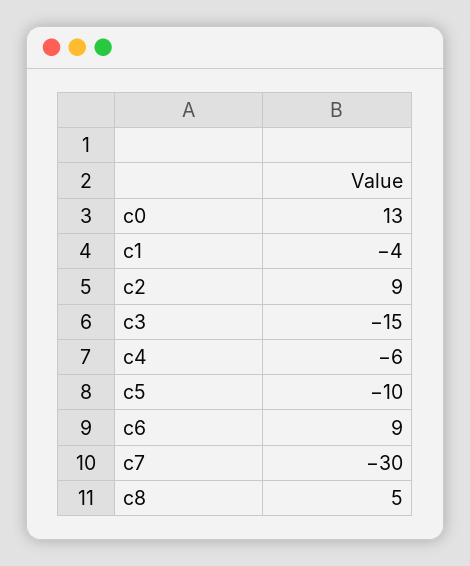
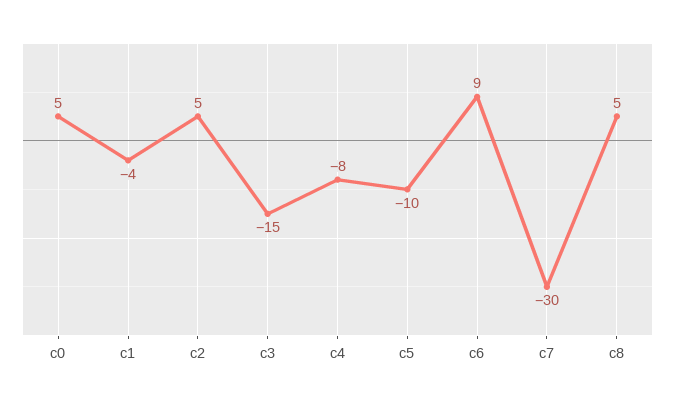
c0: 13 -> 5
c2: 9 -> 5
c4: -6 -> -8

